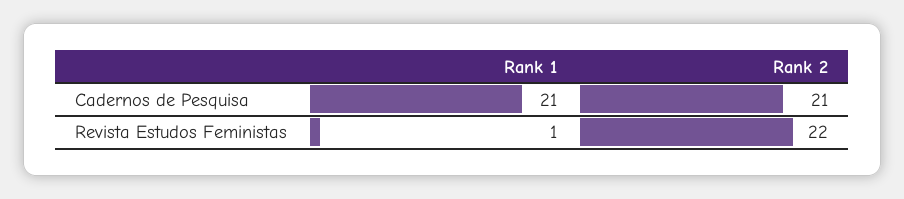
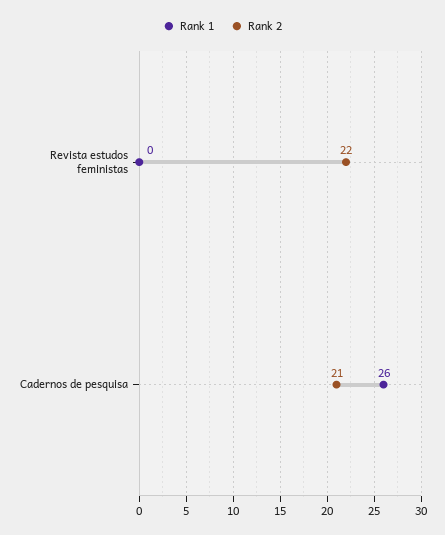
Rank 1, Cadernos de Pesquisa: 21 -> 26
Rank 1, Revista Estudos Feministas: 1 -> 0

